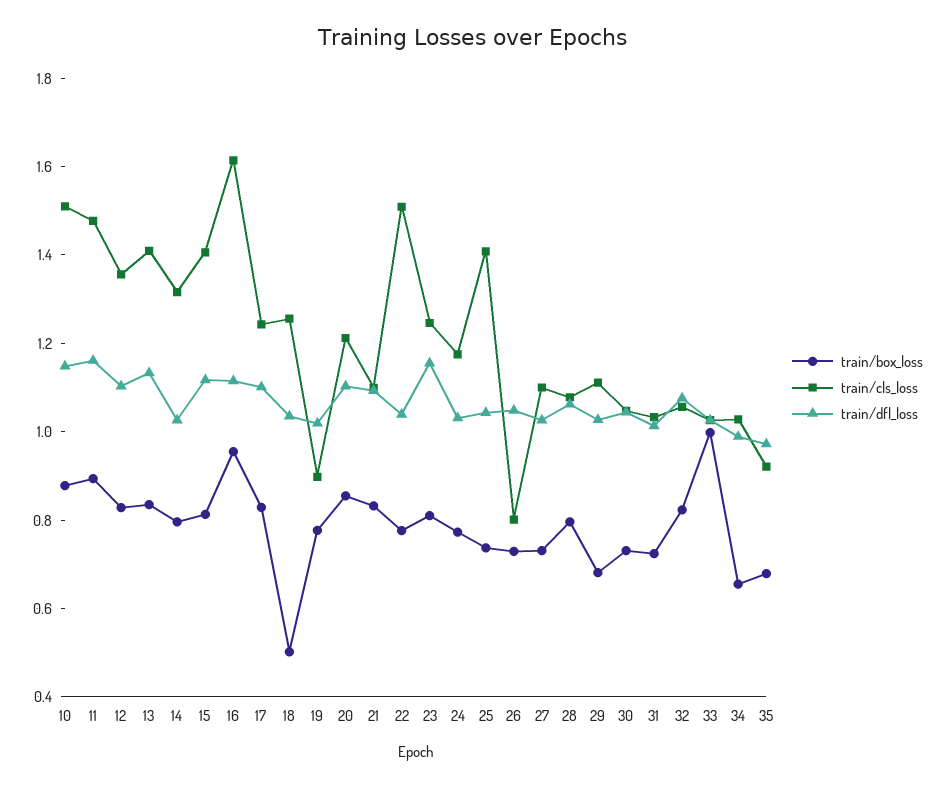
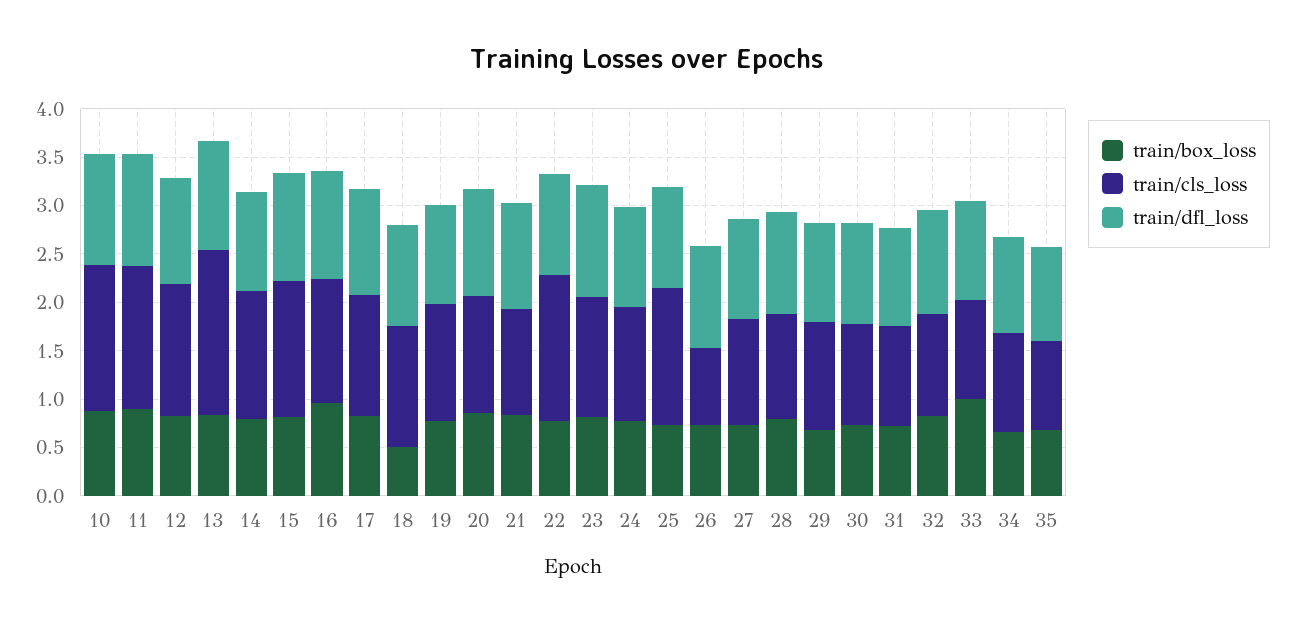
train/cls_loss, 13: 1.4 -> 1.7
train/cls_loss, 16: 1.6 -> 1.3
train/cls_loss, 19: 0.9 -> 1.2

